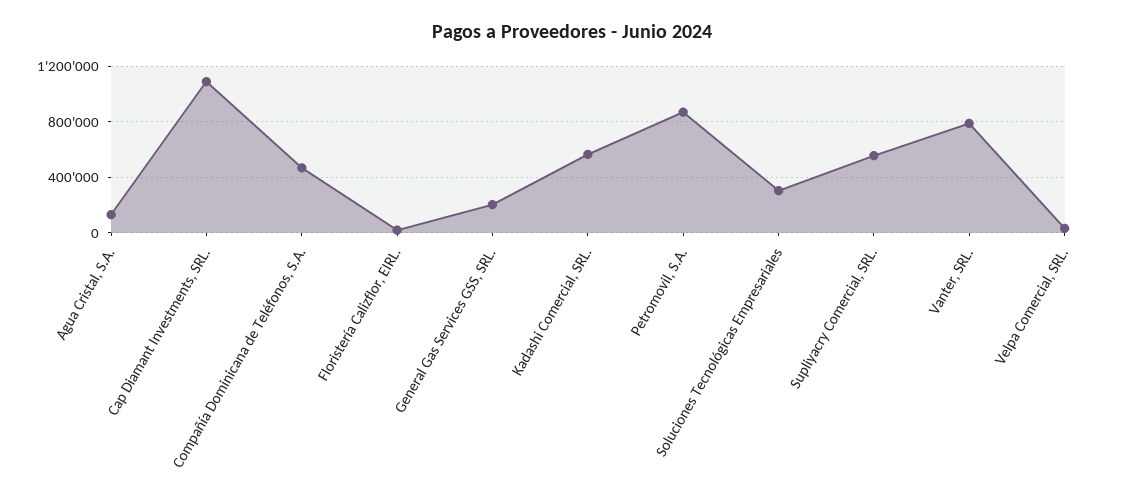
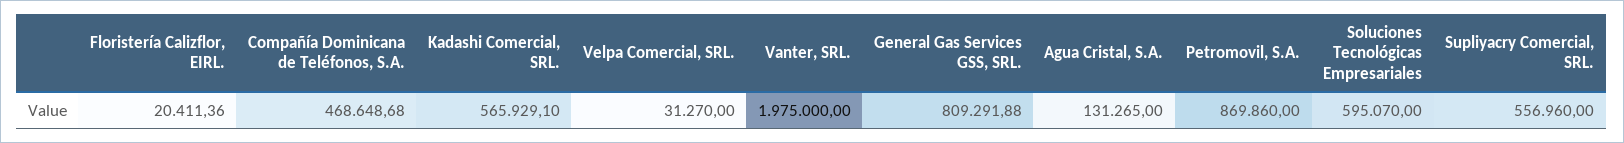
Cap Diamant Investments, SRL.: 1100000 -> none
General Gas Services GSS, SRL.: 200000 -> 809291.88
Soluciones Tecnológicas Empresariales: 300000 -> 595070
Vanter, SRL.: 800000 -> 1975000

